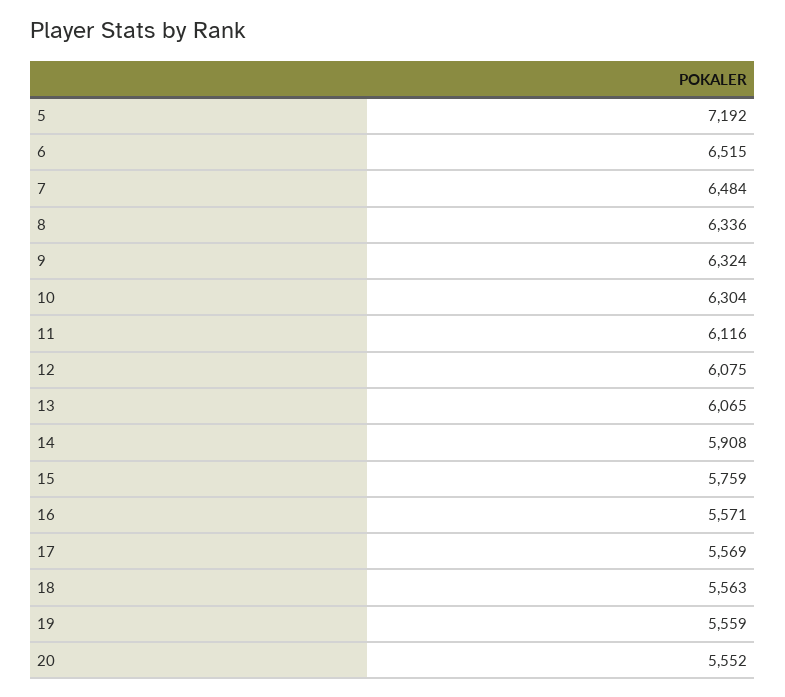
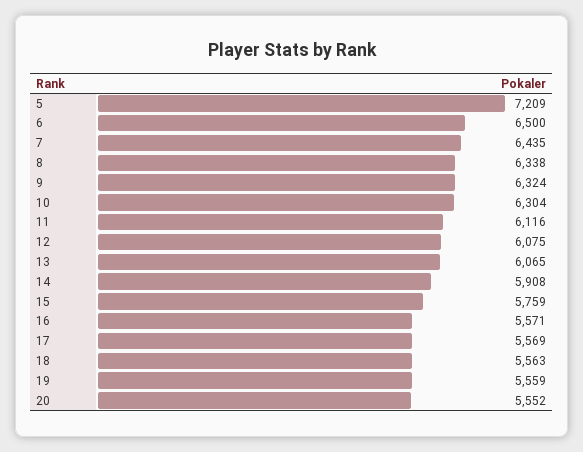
5: 7192 -> 7209
6: 6515 -> 6500
7: 6484 -> 6435
8: 6336 -> 6338

